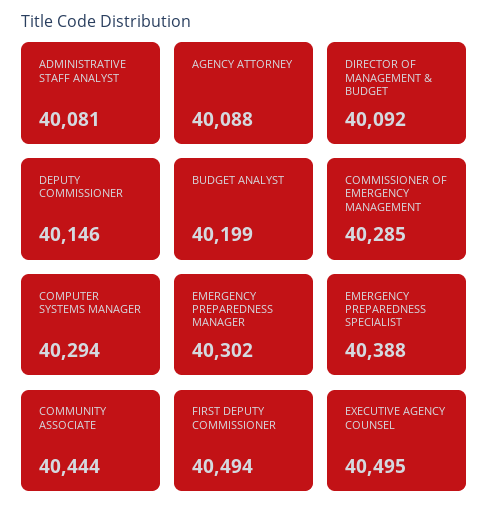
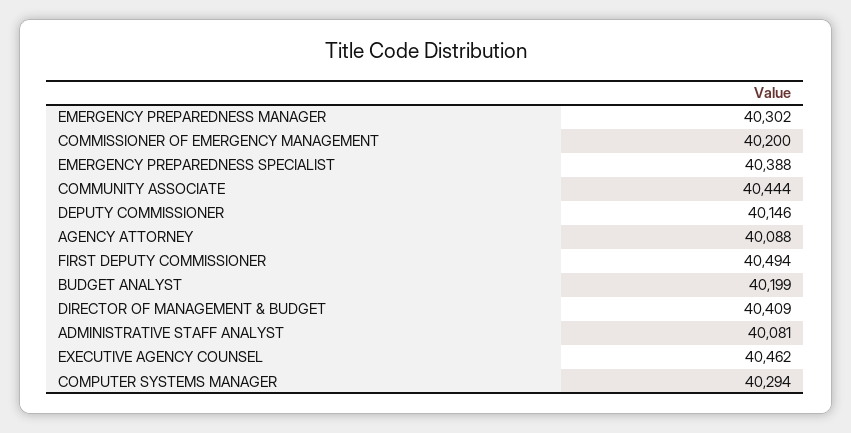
DIRECTOR OF MANAGEMENT & BUDGET: 40092 -> 40409
COMMISSIONER OF EMERGENCY MANAGEMENT: 40285 -> 40200
EXECUTIVE AGENCY COUNSEL: 40495 -> 40462

